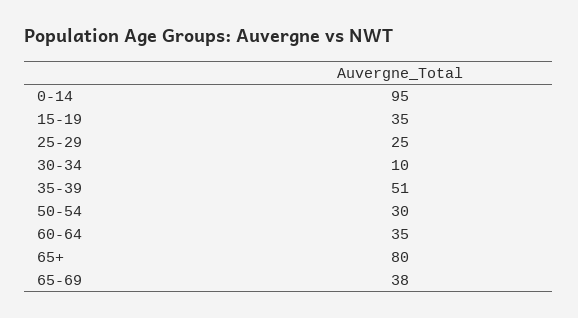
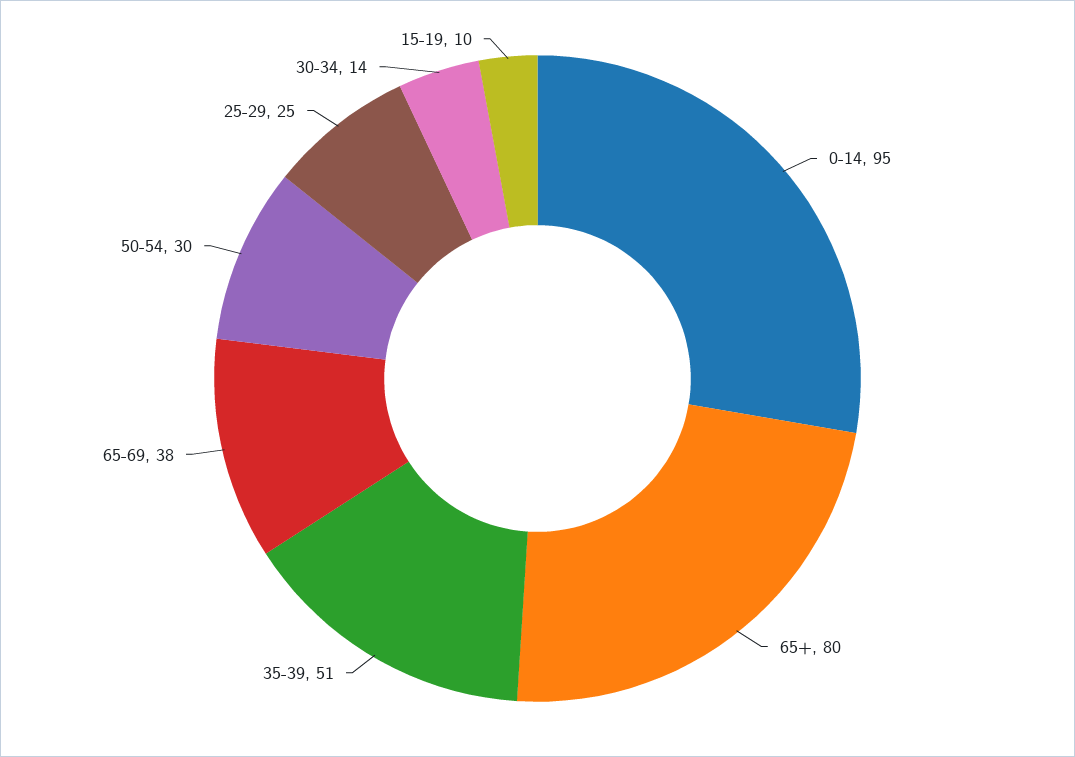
15-19: 35 -> 10
30-34: 10 -> 14
60-64: 35 -> none

